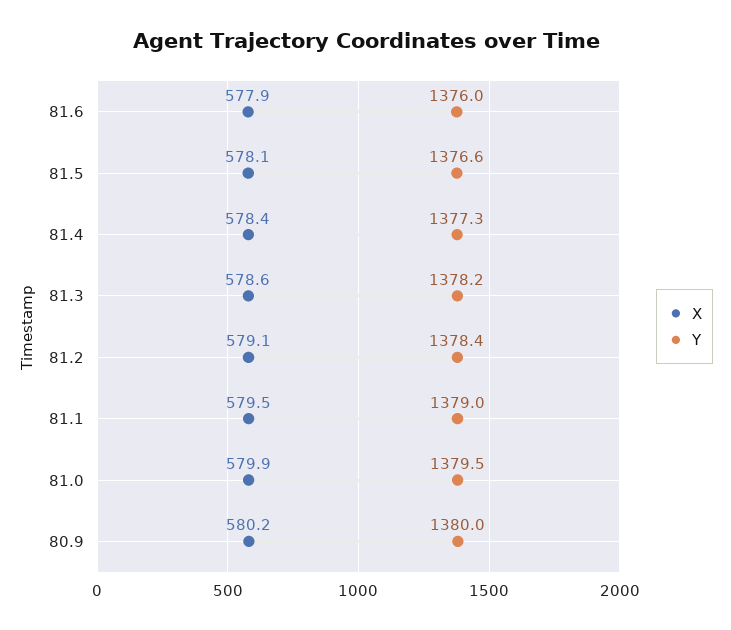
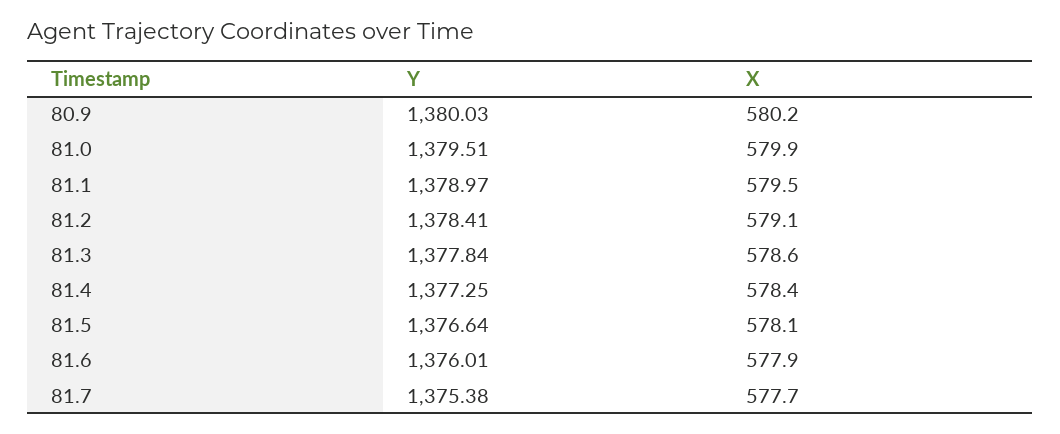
Y, 81.3: 1378.2 -> 1377.84
Y, 81.7: none -> 1375.38
X, 81.7: none -> 577.7

